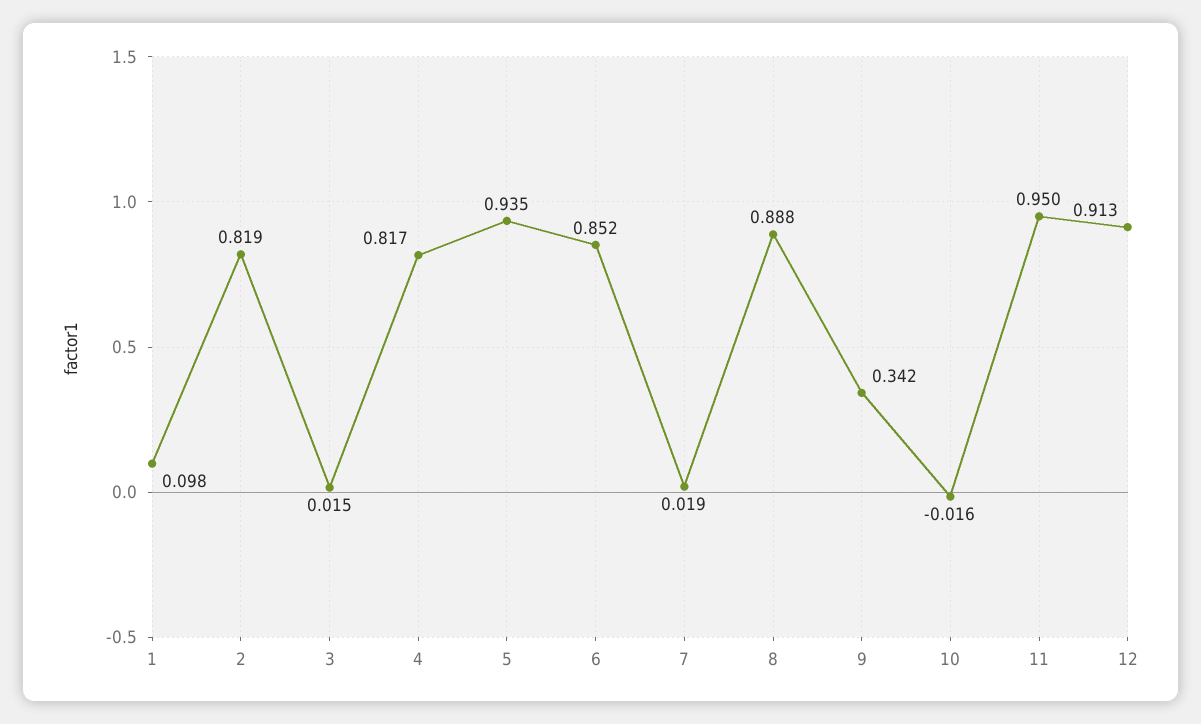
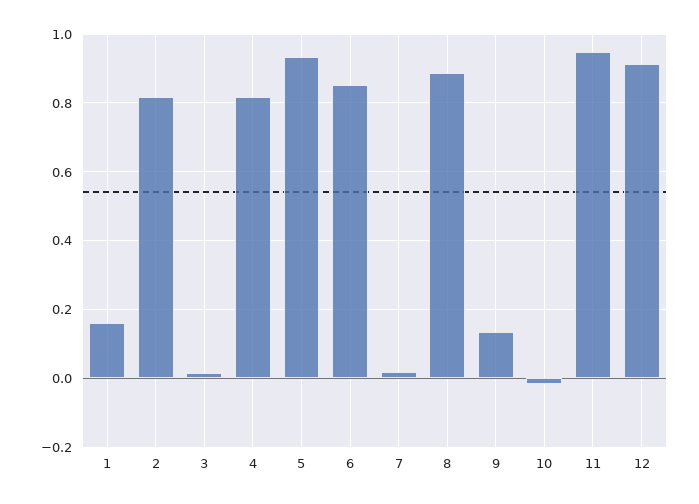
1: 0.098 -> 0.16
9: 0.342 -> 0.14

